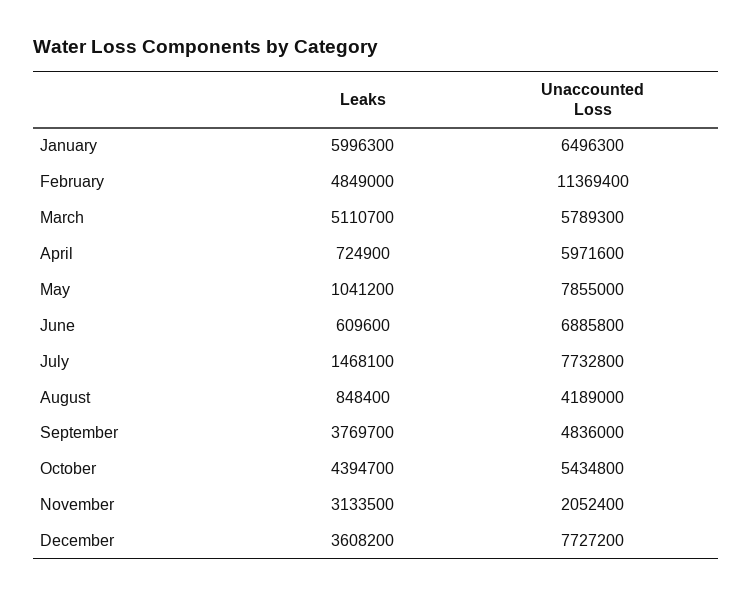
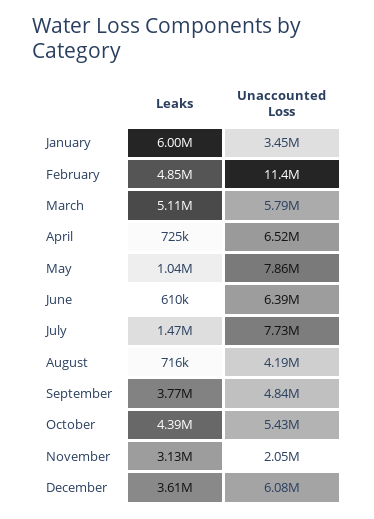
Unaccounted Loss, January: 6496300 -> 3450000
Unaccounted Loss, April: 5971600 -> 6520000
Unaccounted Loss, June: 6885800 -> 6390000
Leaks, August: 848400 -> 716000
Unaccounted Loss, December: 7727200 -> 6080000

